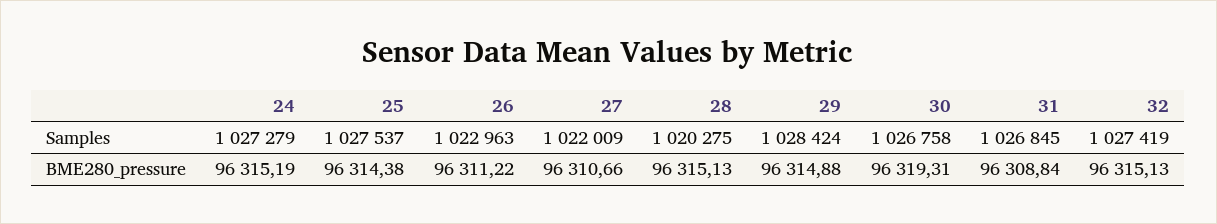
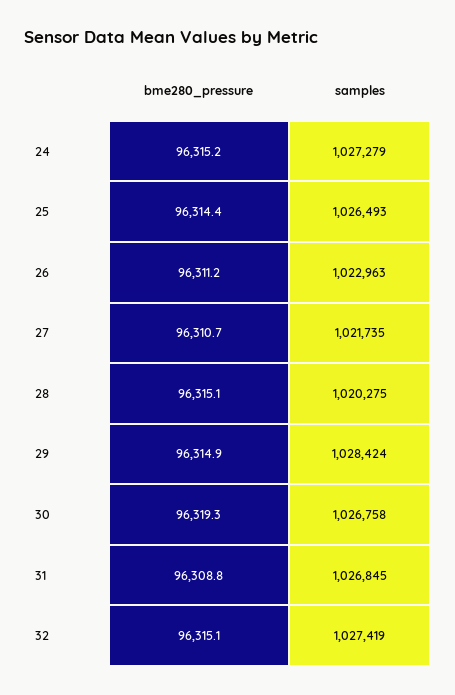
25, Samples: 1027537 -> 1026493
27, Samples: 1022009 -> 1021735

